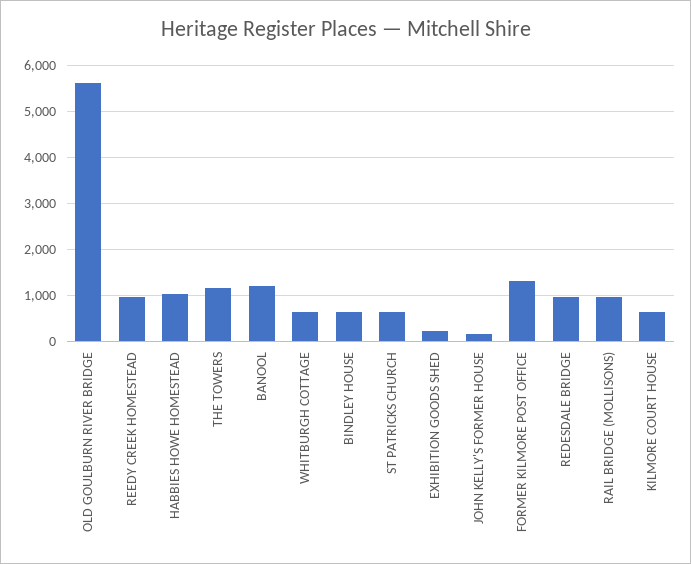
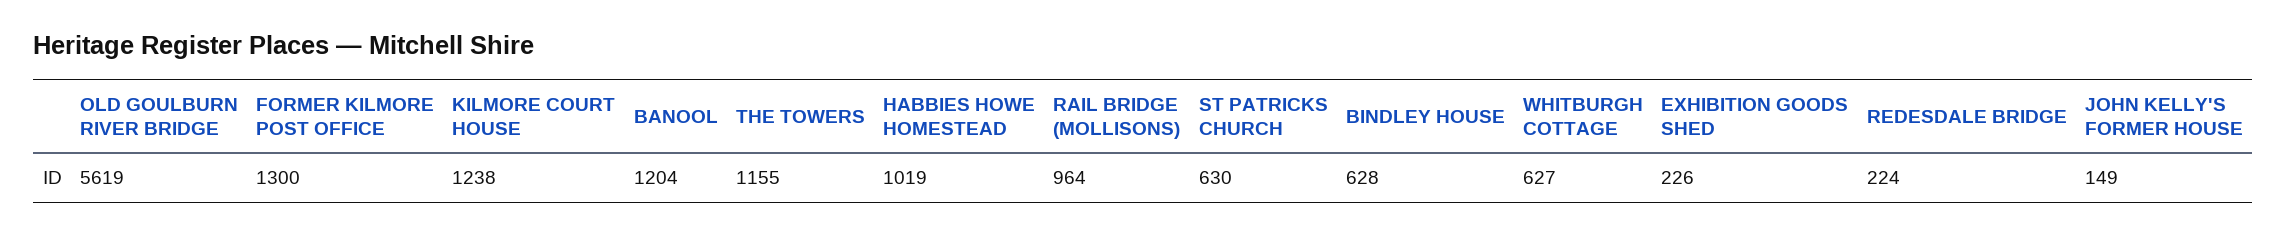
REEDY CREEK HOMESTEAD: 1000 -> none
REDESDALE BRIDGE: 1000 -> 224
KILMORE COURT HOUSE: 600 -> 1238

